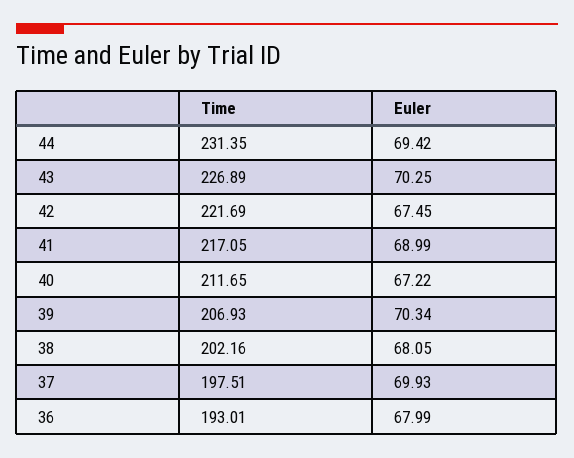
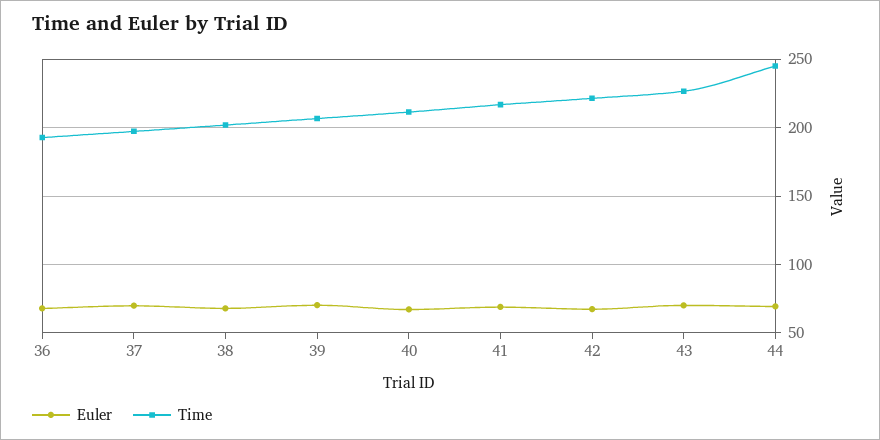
Time, 44: 231.35 -> 245

